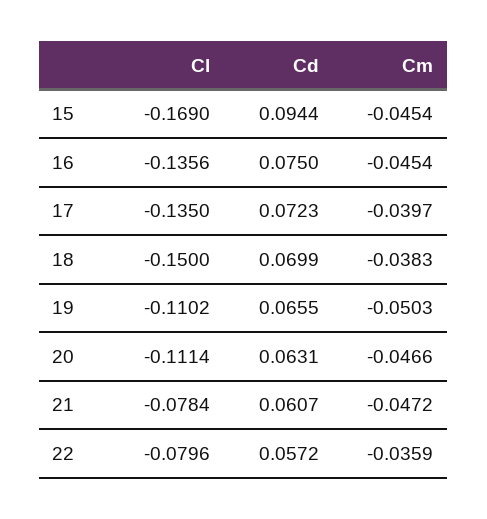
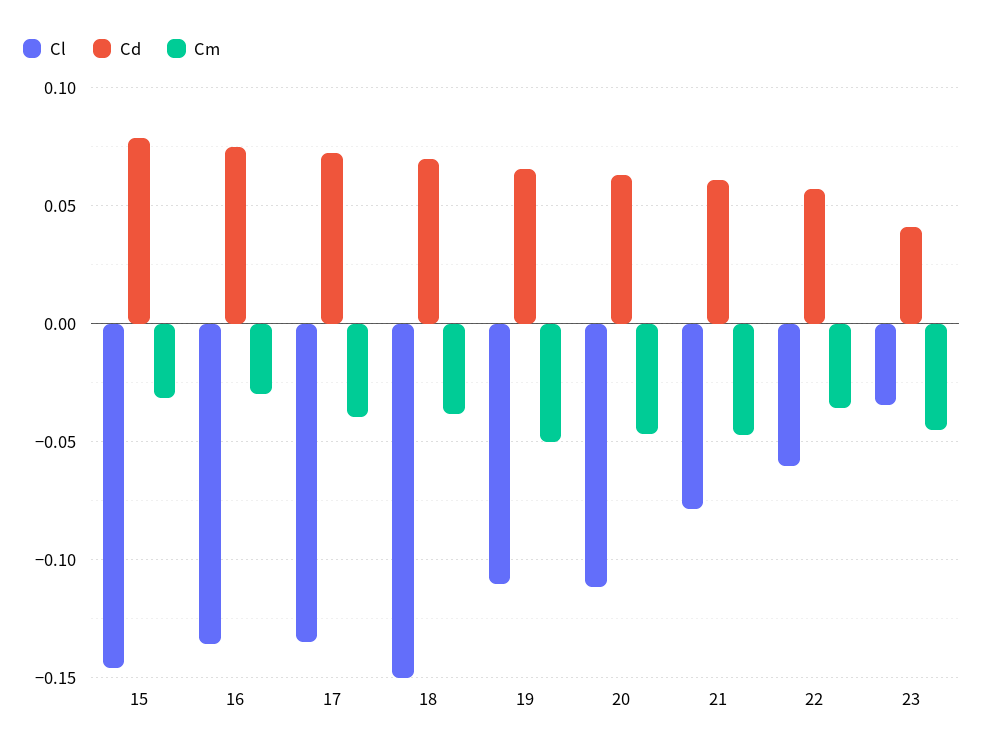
Cl, 15: -0.169 -> -0.145
Cd, 15: 0.0944 -> 0.08
Cm, 15: -0.0454 -> -0.03
Cm, 16: -0.0454 -> -0.03
Cl, 22: -0.0796 -> -0.06
Cl, 23: none -> -0.035
Cd, 23: none -> 0.04
Cm, 23: none -> -0.045

